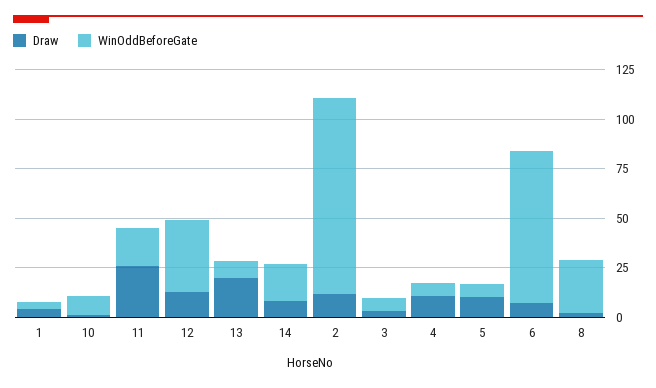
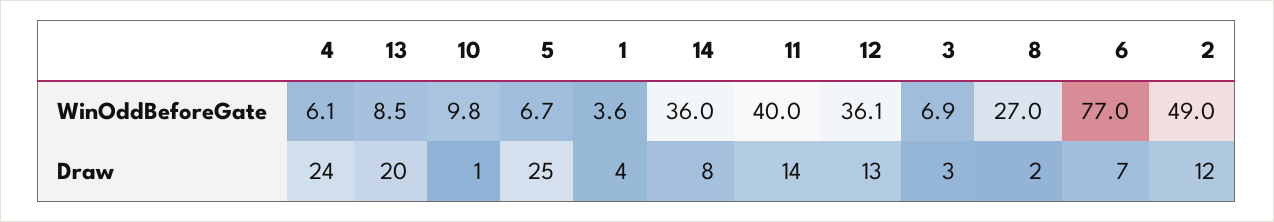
Draw, 11: 25 -> 14
WinOddBeforeGate, 11: 20 -> 40
WinOddBeforeGate, 14: 20 -> 36
WinOddBeforeGate, 2: 100 -> 49
Draw, 4: 10 -> 24
Draw, 5: 10 -> 25

